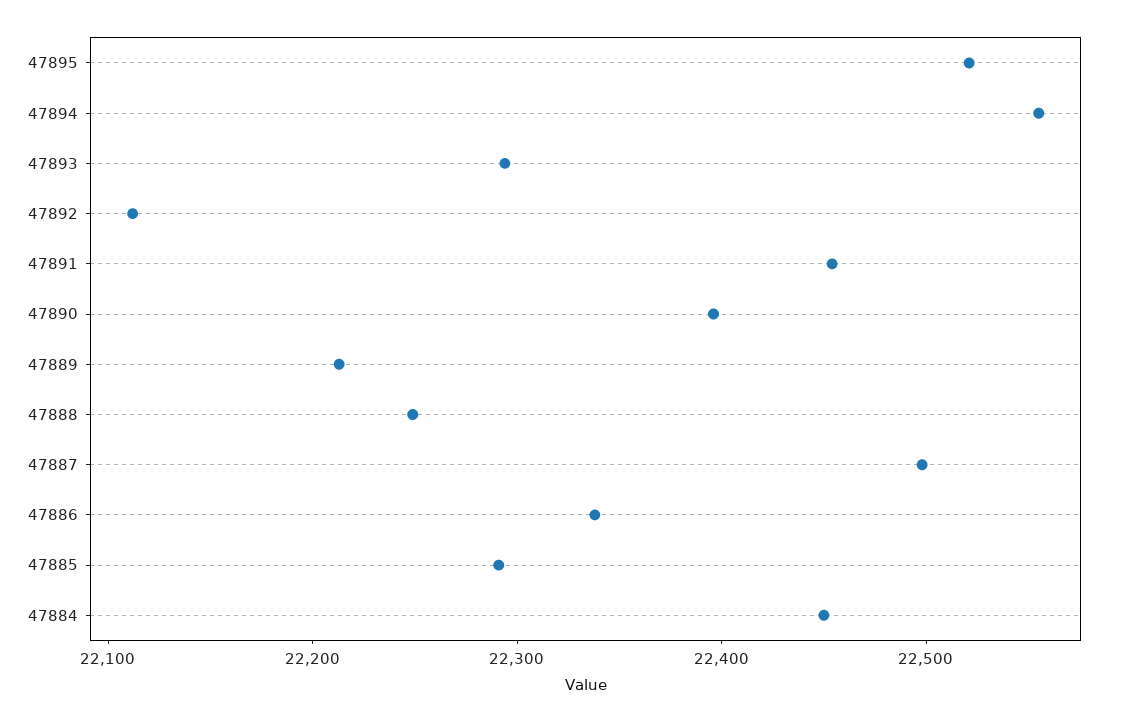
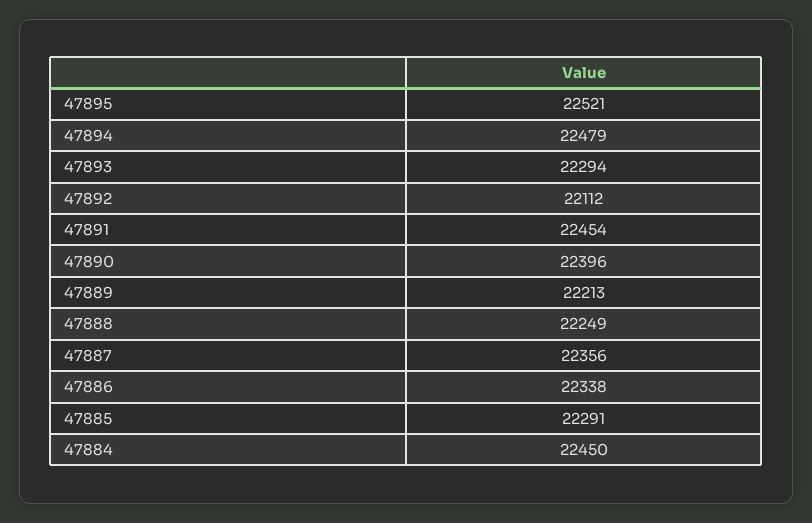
47894: 22560 -> 22479
47887: 22500 -> 22356

